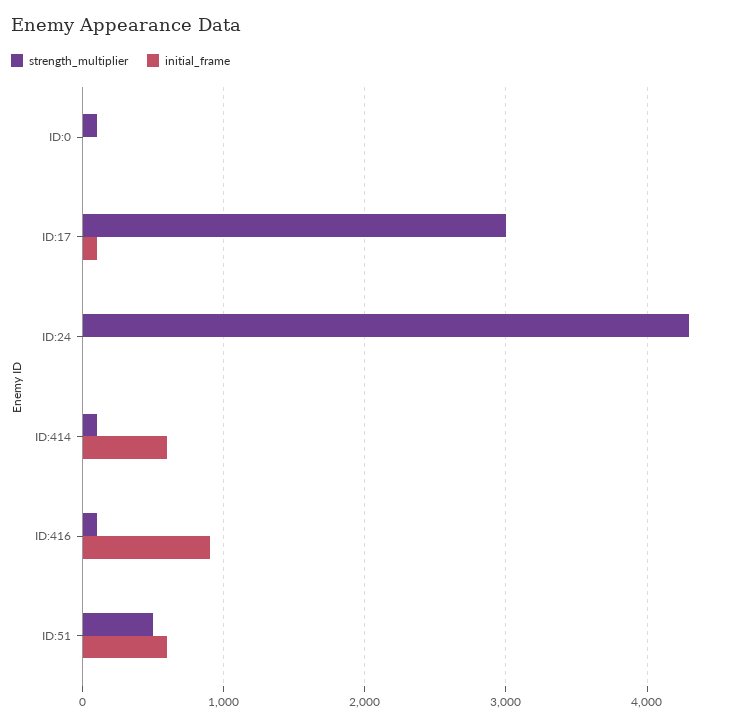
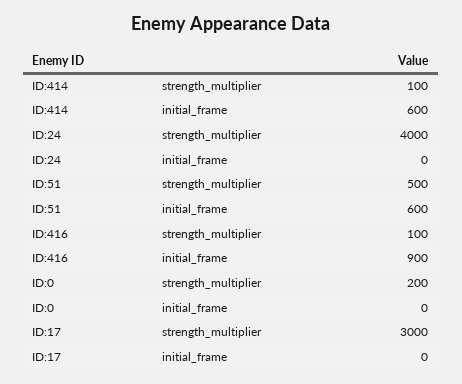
strength_multiplier, ID:0: 100 -> 200
initial_frame, ID:17: 100 -> 0
strength_multiplier, ID:24: 4300 -> 4000

